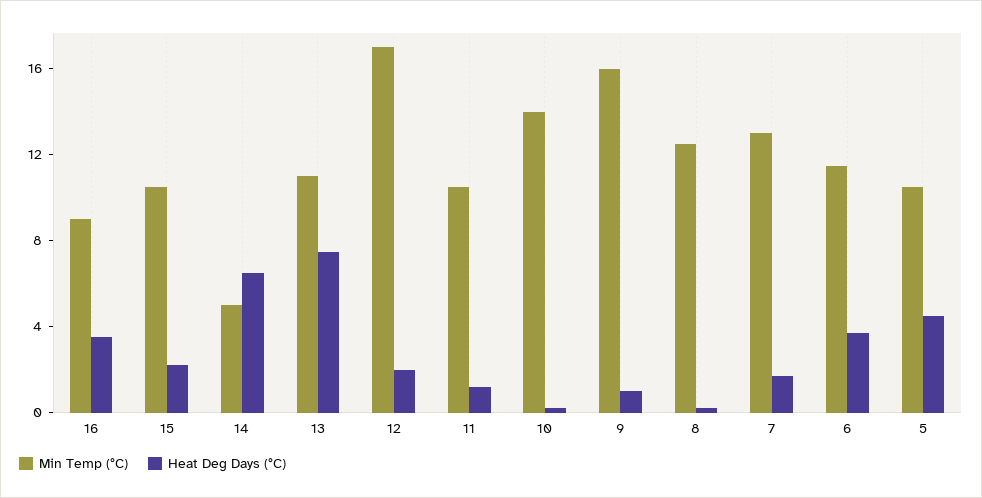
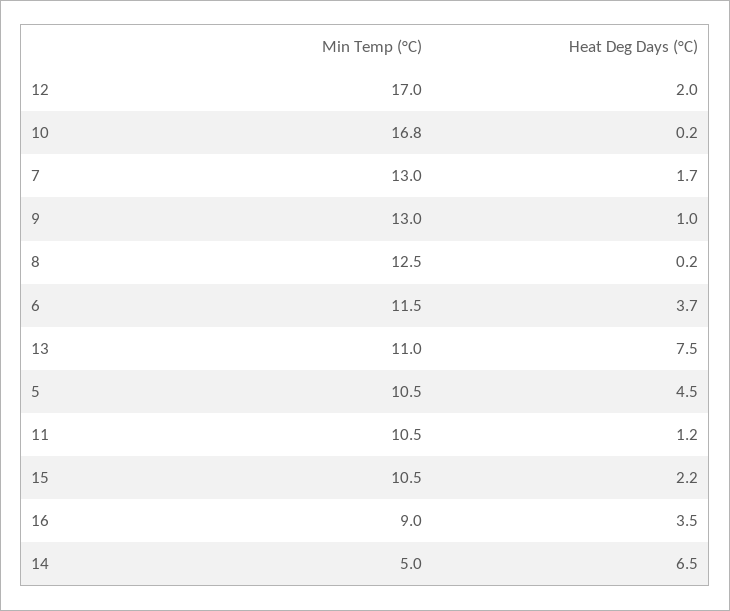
Min Temp (°C), 10: 14 -> 16.8
Min Temp (°C), 9: 16 -> 13

